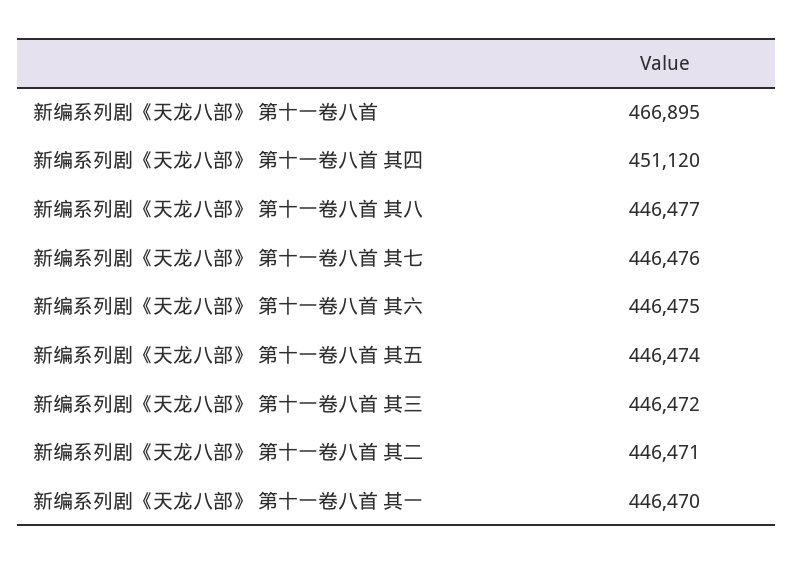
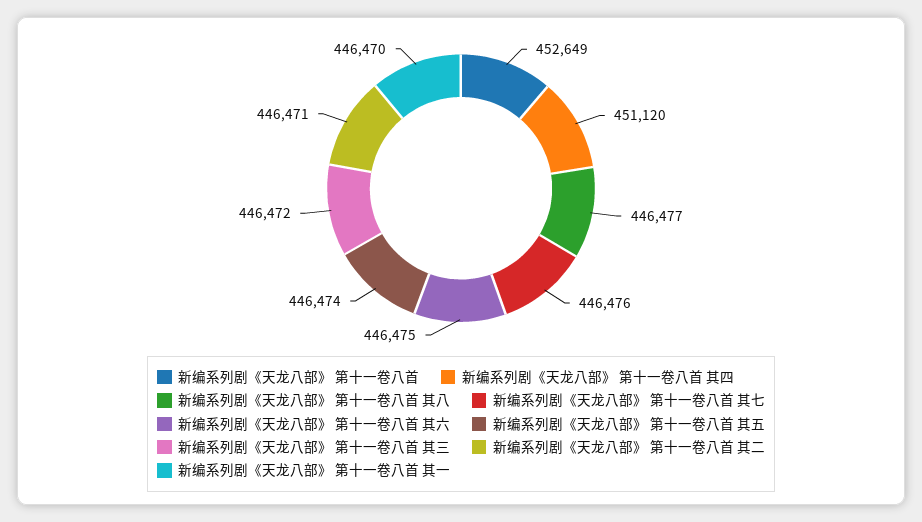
新编系列剧《天龙八部》 第十一卷八首: 466895 -> 452649

